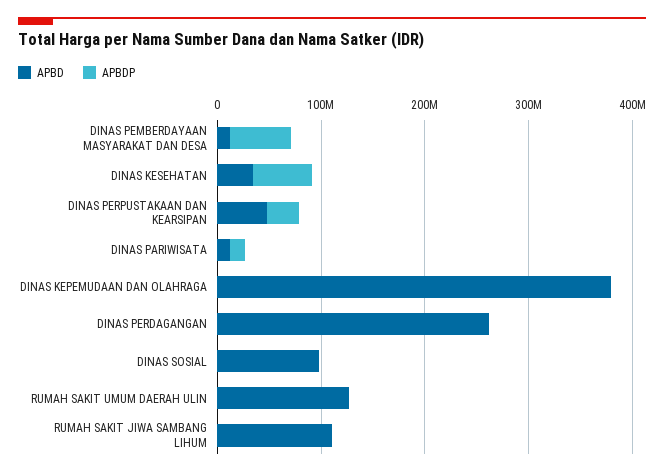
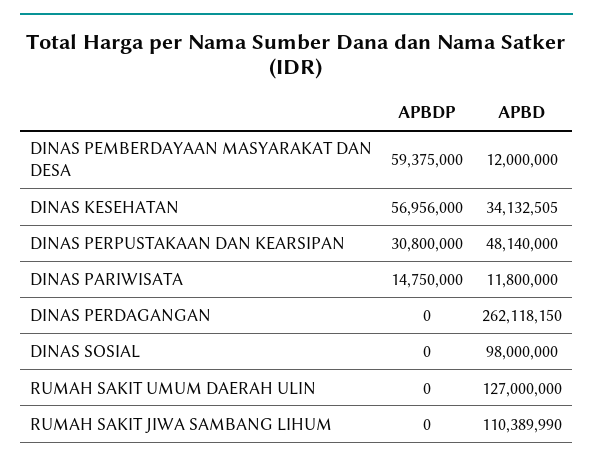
APBD, DINAS KEPEMUDAAN DAN OLAHRAGA: 380000000 -> none
APBDP, DINAS KEPEMUDAAN DAN OLAHRAGA: 0 -> none

